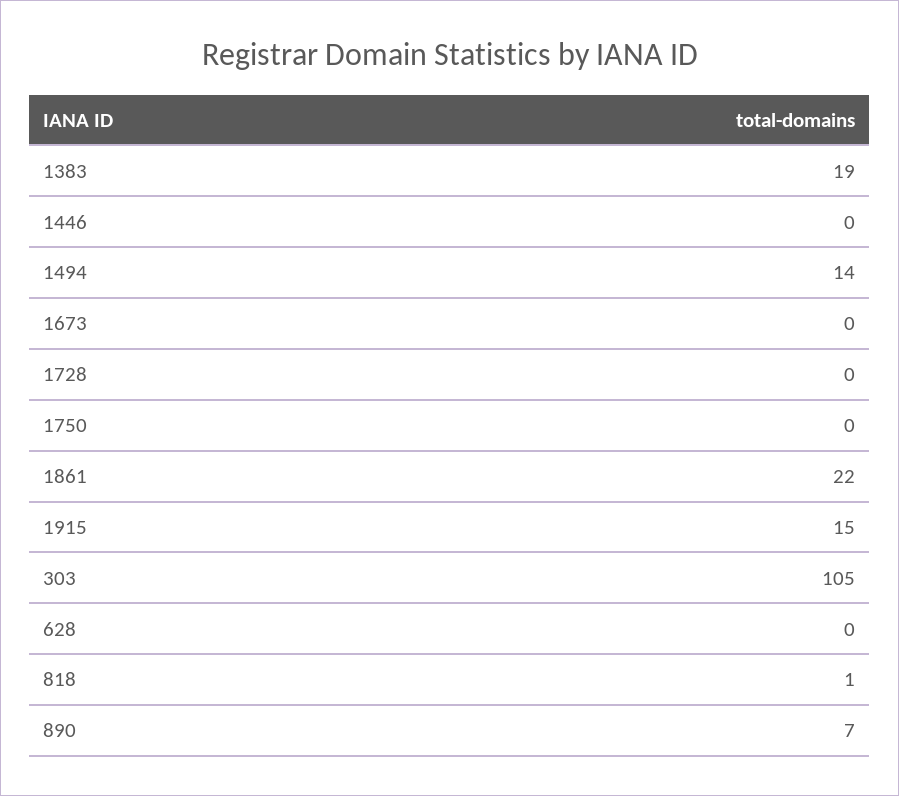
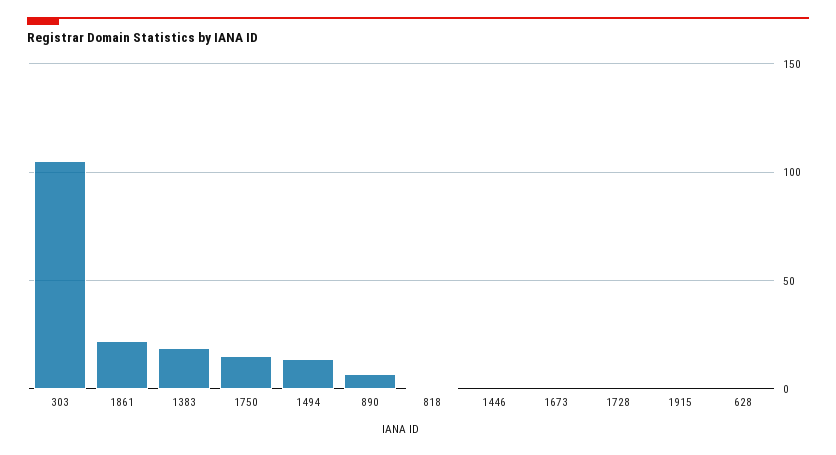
1750: 0 -> 15
1915: 15 -> 0

